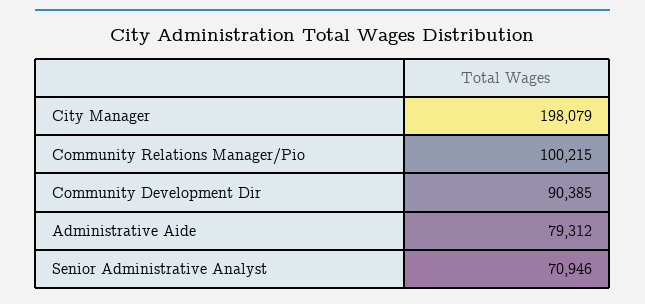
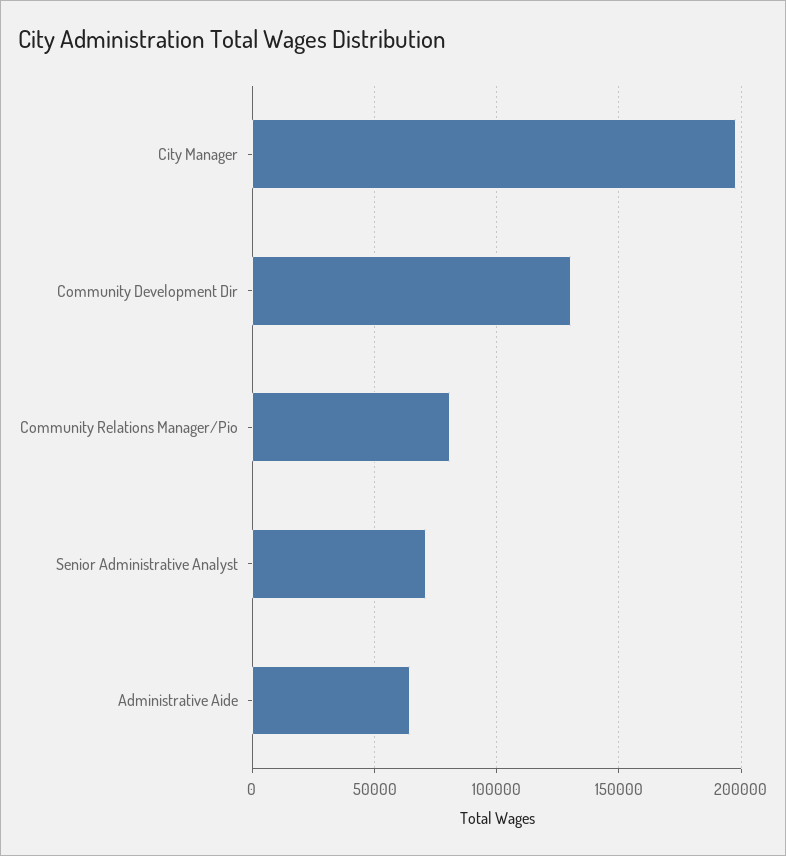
Community Relations Manager/Pio: 100215 -> 80000
Community Development Dir: 90385 -> 130000
Administrative Aide: 79312 -> 65000

